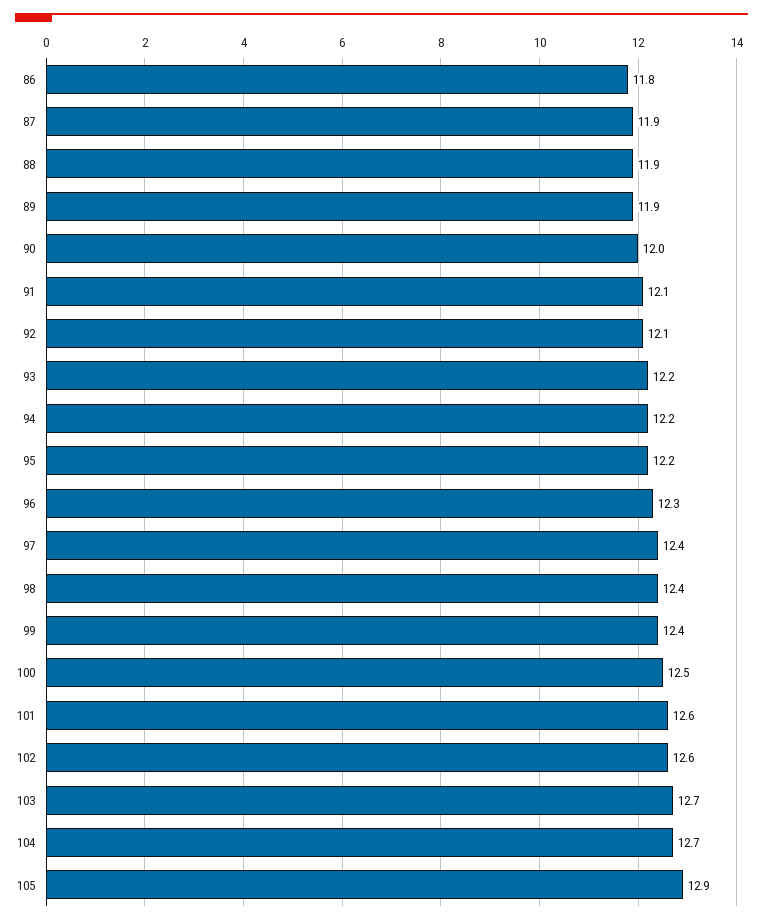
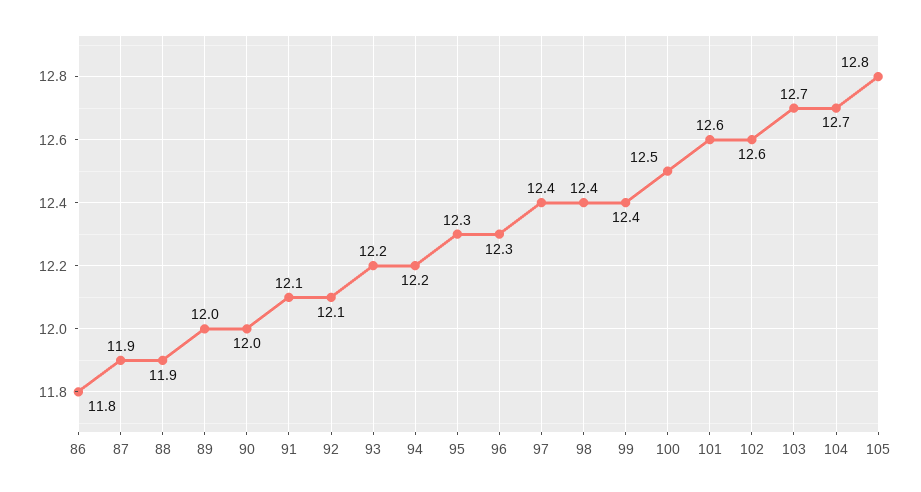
89: 11.9 -> 12
95: 12.2 -> 12.3
105: 12.9 -> 12.8

